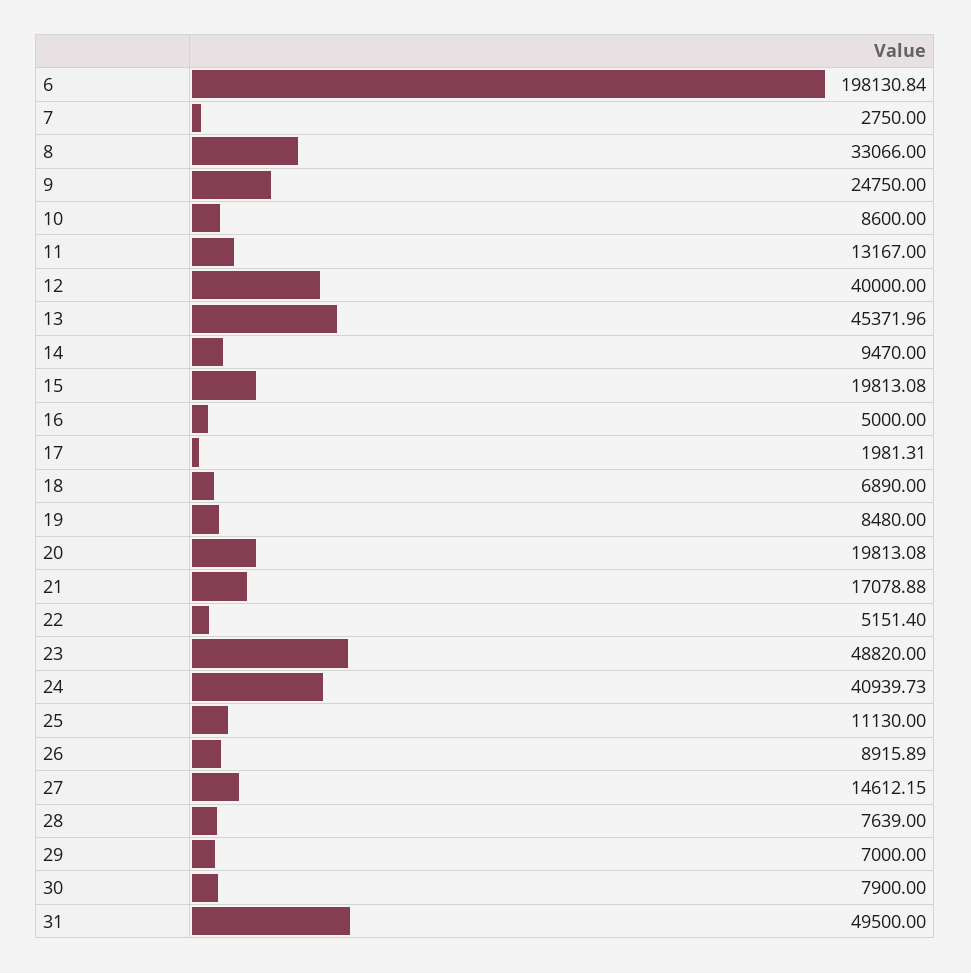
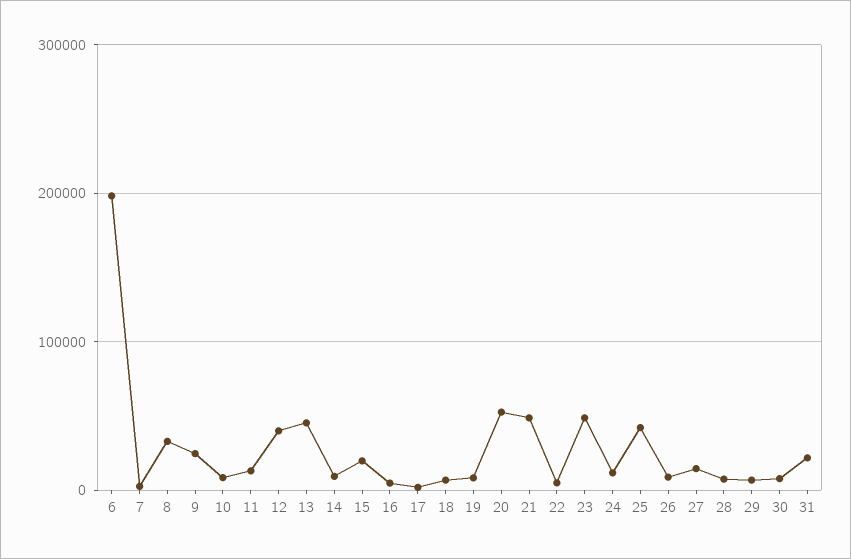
20: 19813.08 -> 50000
21: 17078.88 -> 50000
24: 40939.73 -> 10000
25: 11130 -> 40000
31: 49500 -> 20000

